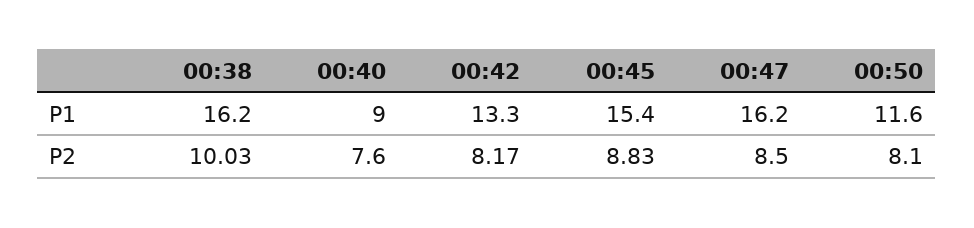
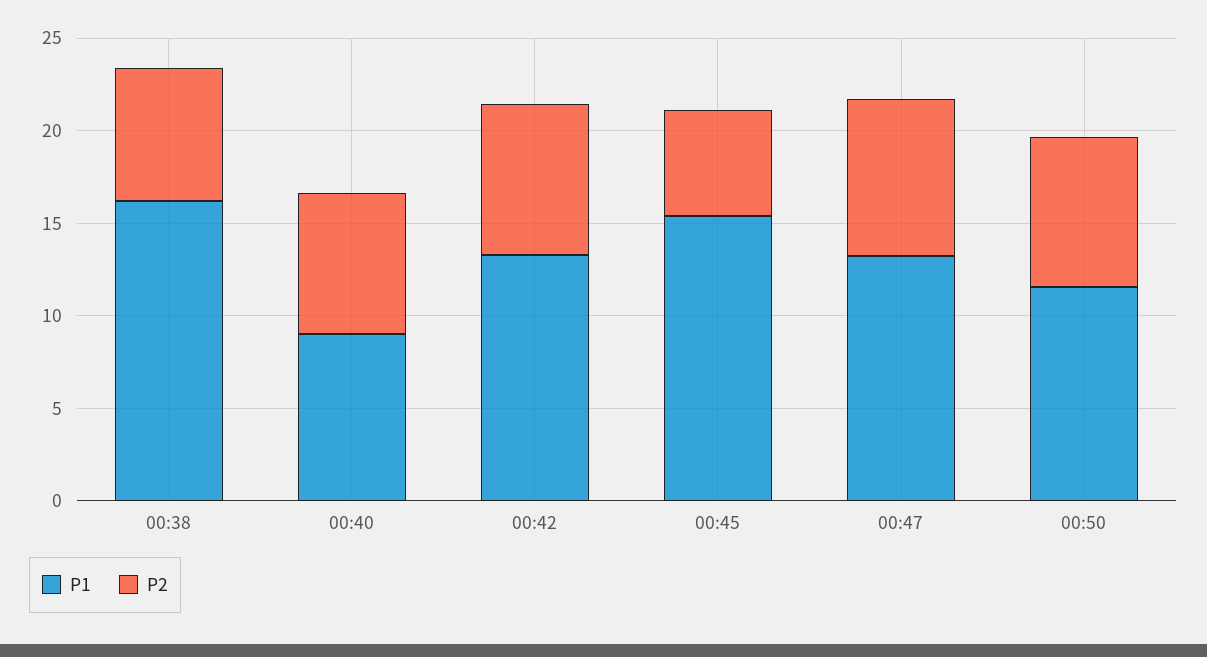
P1, 00:47: 16.2 -> 13
P2, 00:38: 10.03 -> 7
P2, 00:45: 8.83 -> 6

